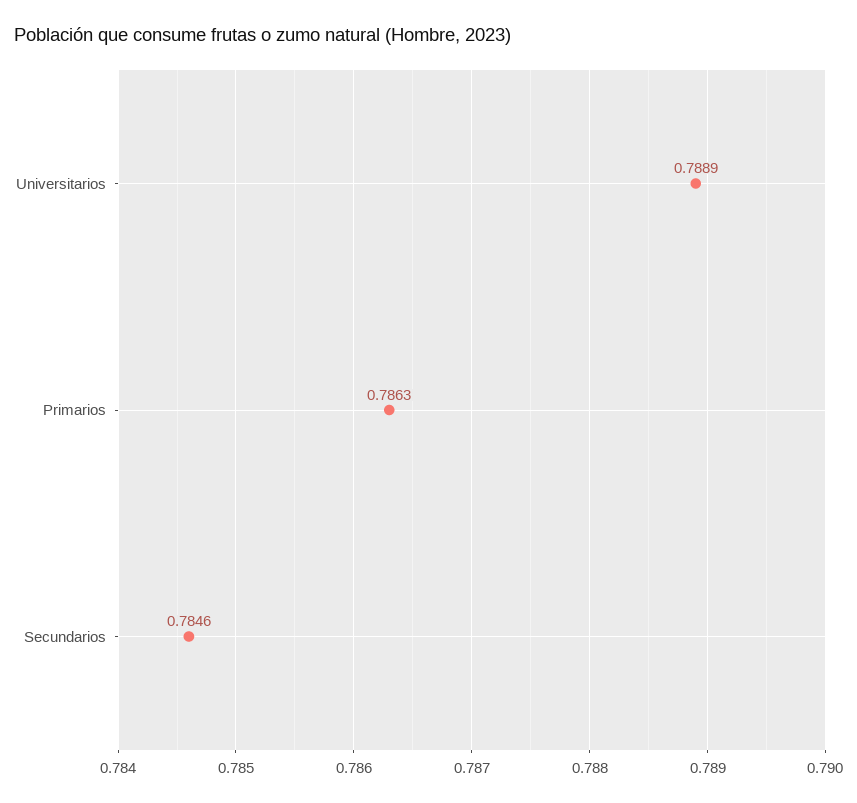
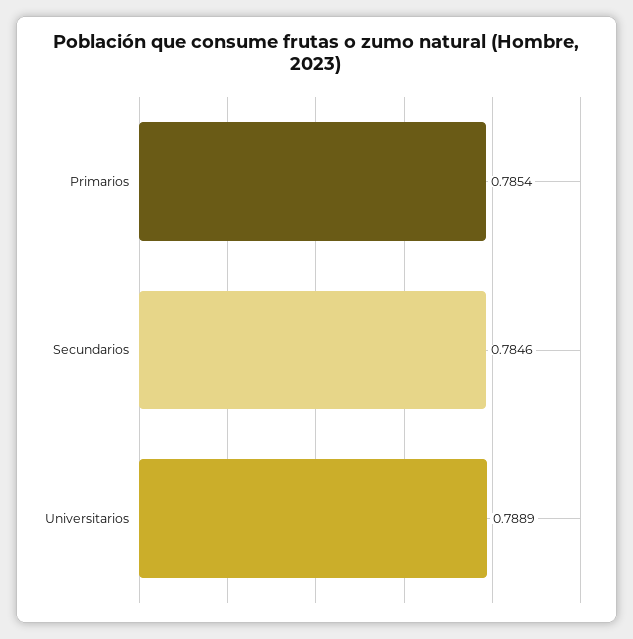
Primarios: 0.7863 -> 0.7854

